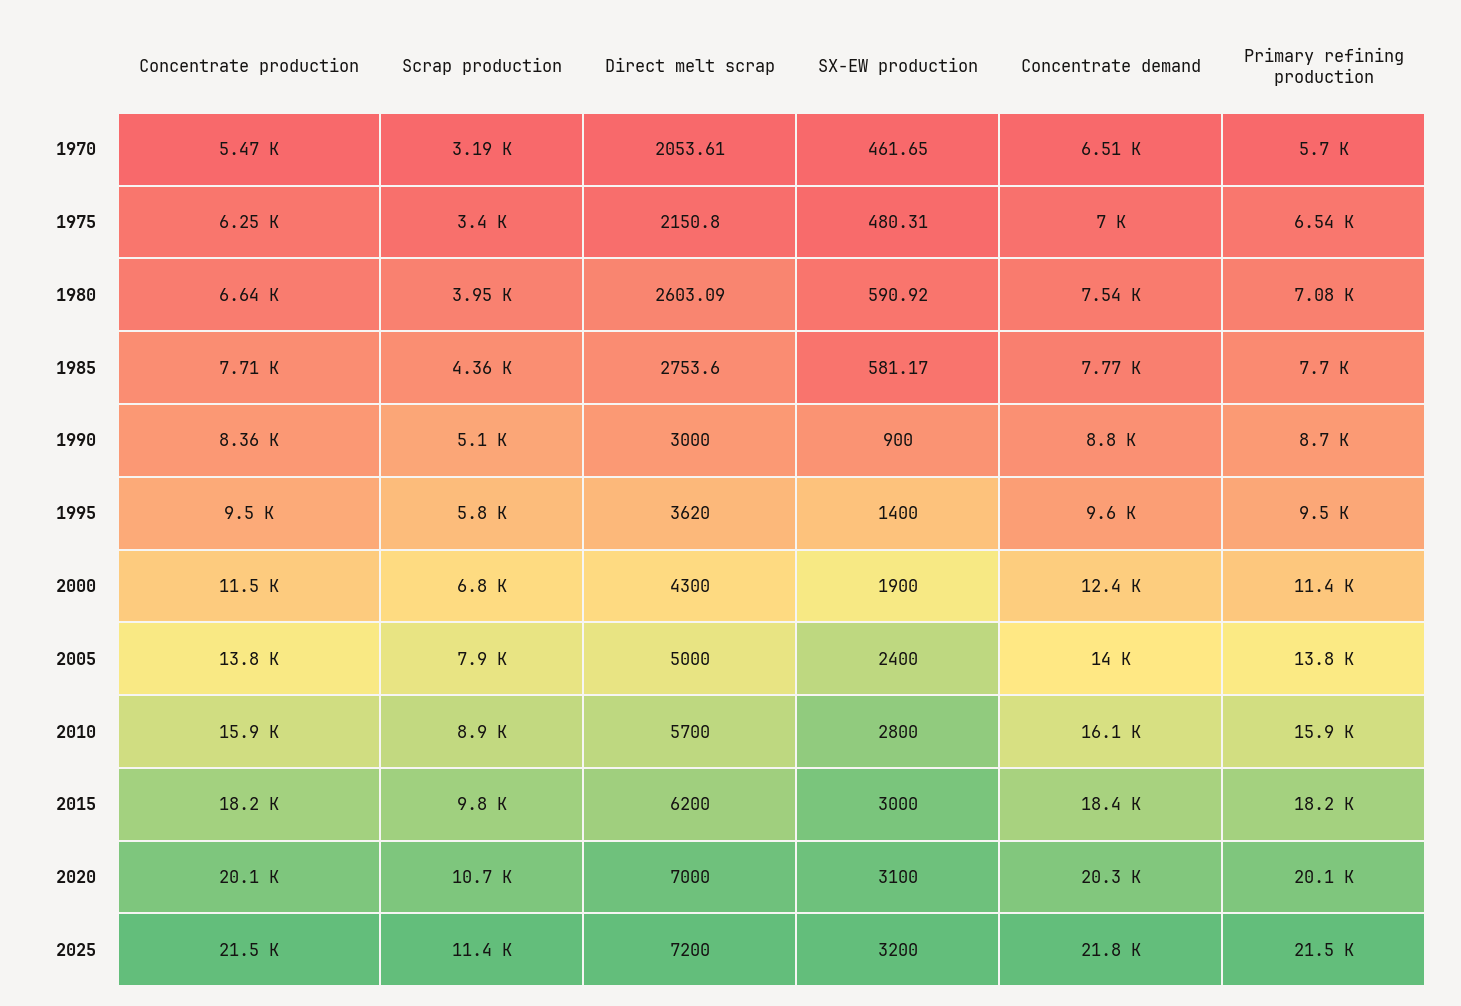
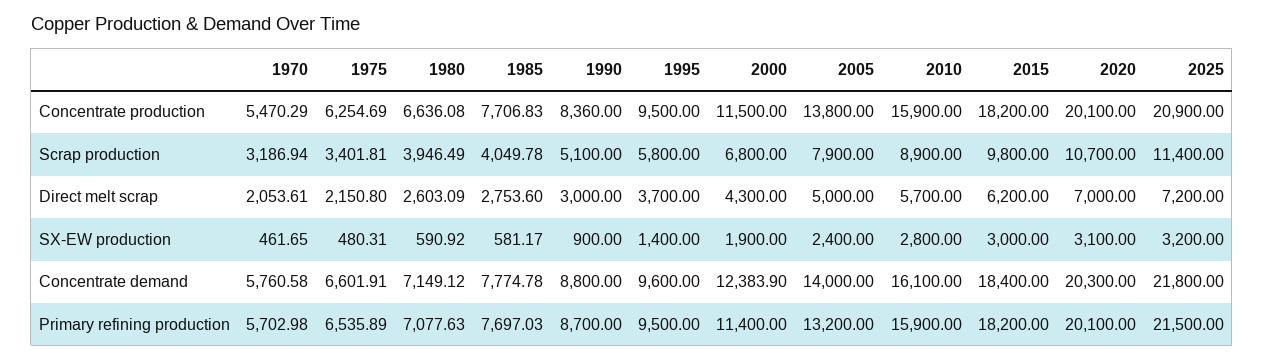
Concentrate demand, 1970: 6510 -> 5760.58
Concentrate demand, 1975: 7000 -> 6601.91
Concentrate demand, 1980: 7540 -> 7149.12
Scrap production, 1985: 4360 -> 4049.78
Direct melt scrap, 1995: 3620 -> 3700
Primary refining production, 2005: 13800 -> 13200
Concentrate production, 2025: 21500 -> 20900

